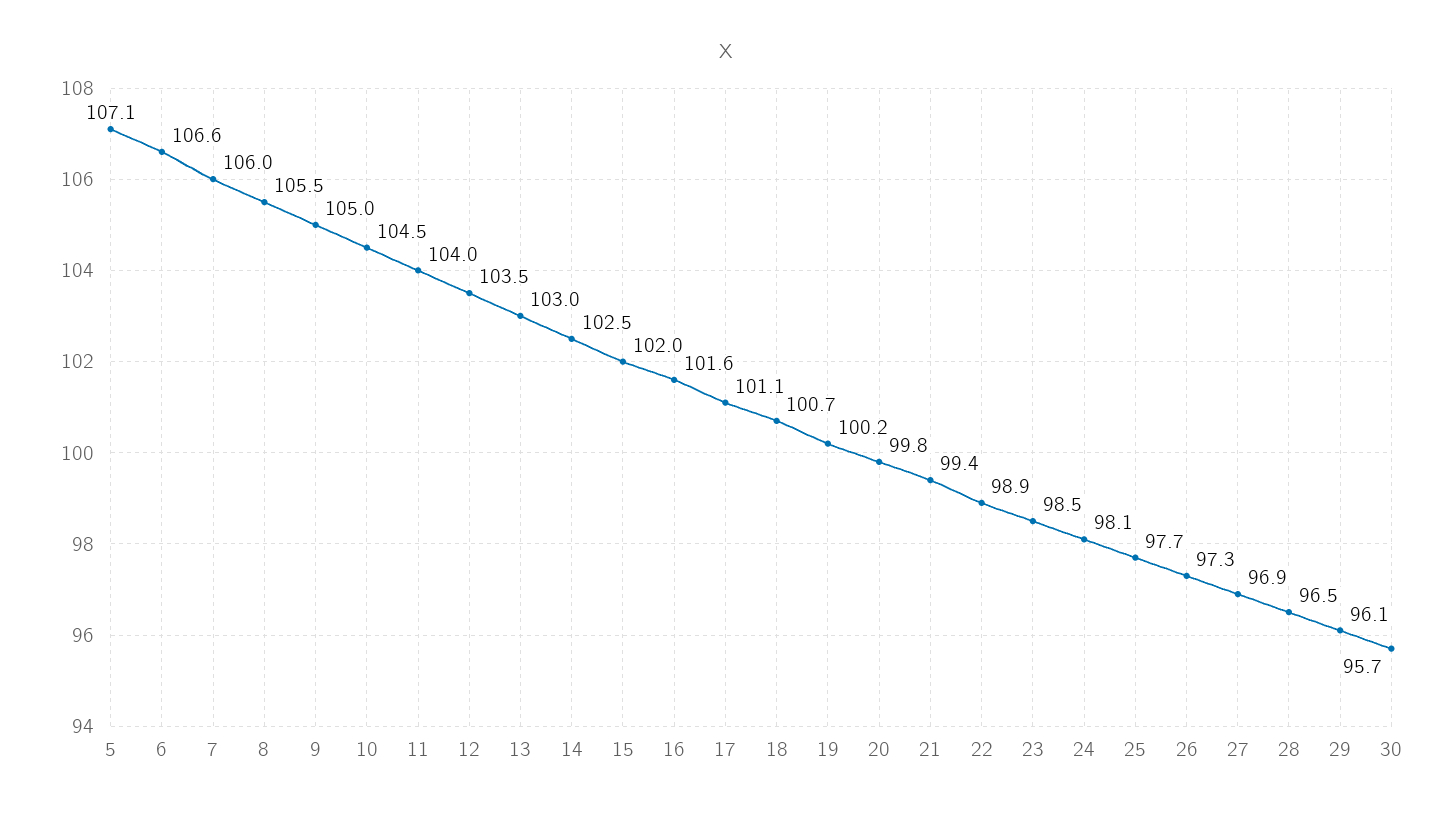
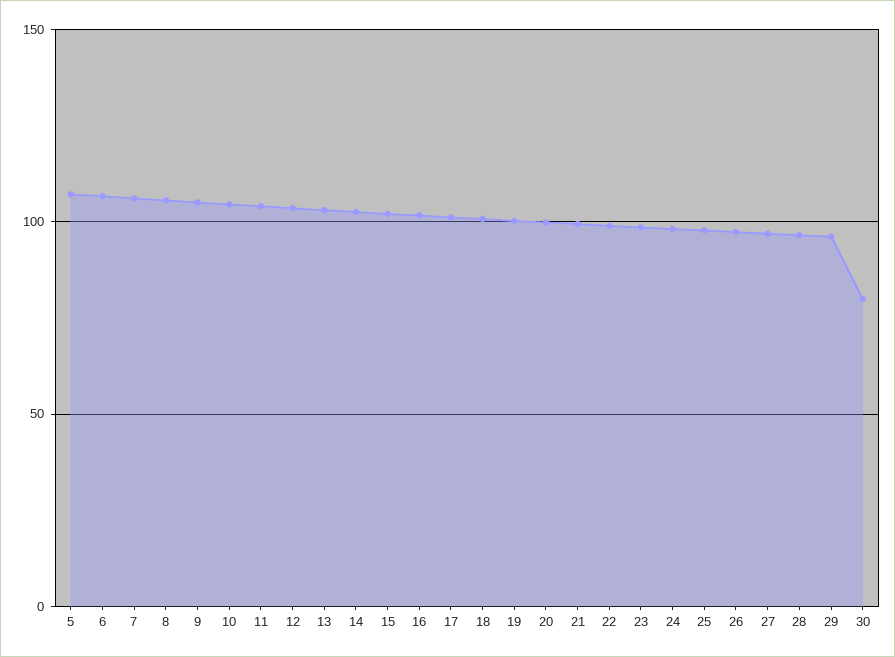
30: 95.7 -> 80

